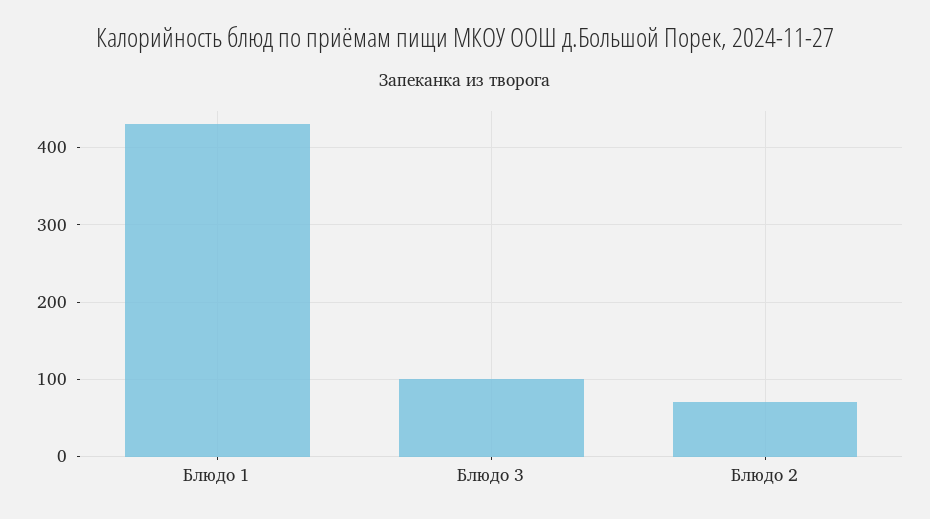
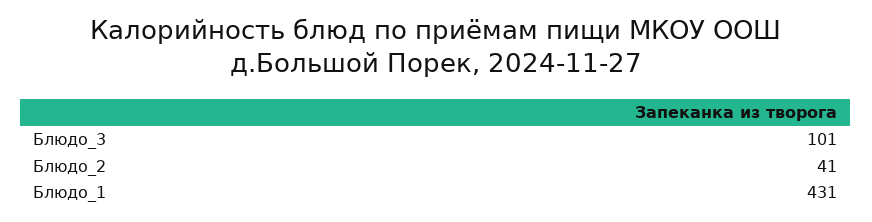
Блюдо 2: 70 -> 41

